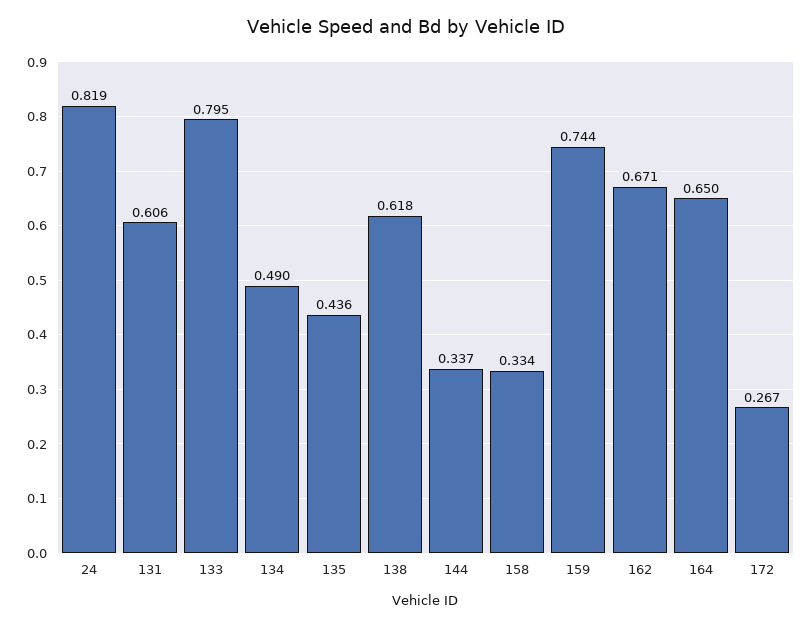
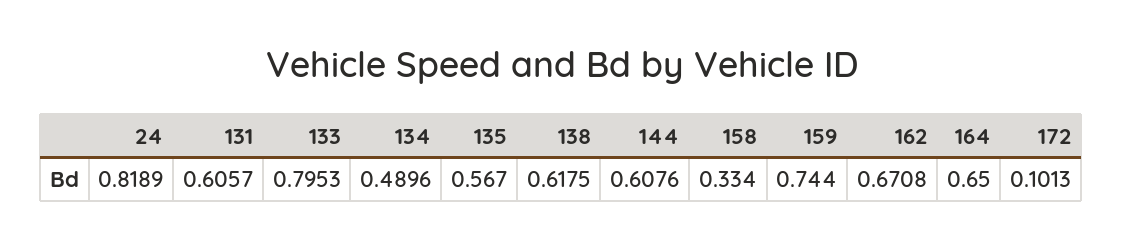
135: 0.436 -> 0.567
144: 0.337 -> 0.6076
172: 0.267 -> 0.1013

